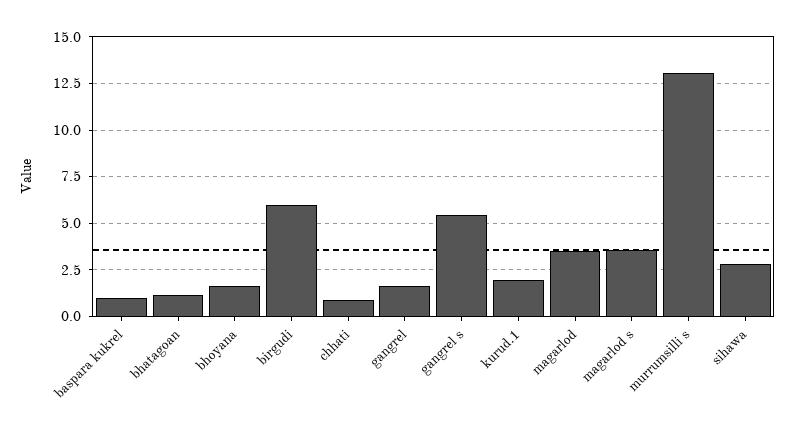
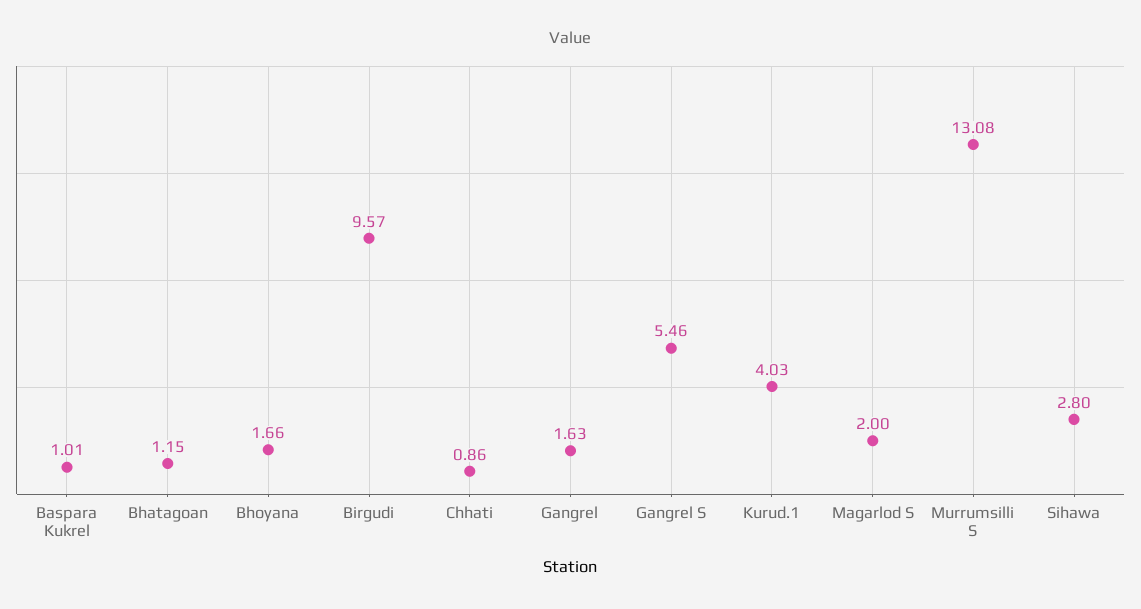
birgudi: 6 -> 9.57
kurud.1: 2 -> 4.03
magarlod: 3.5 -> none
magarlod s: 3.5 -> 2

